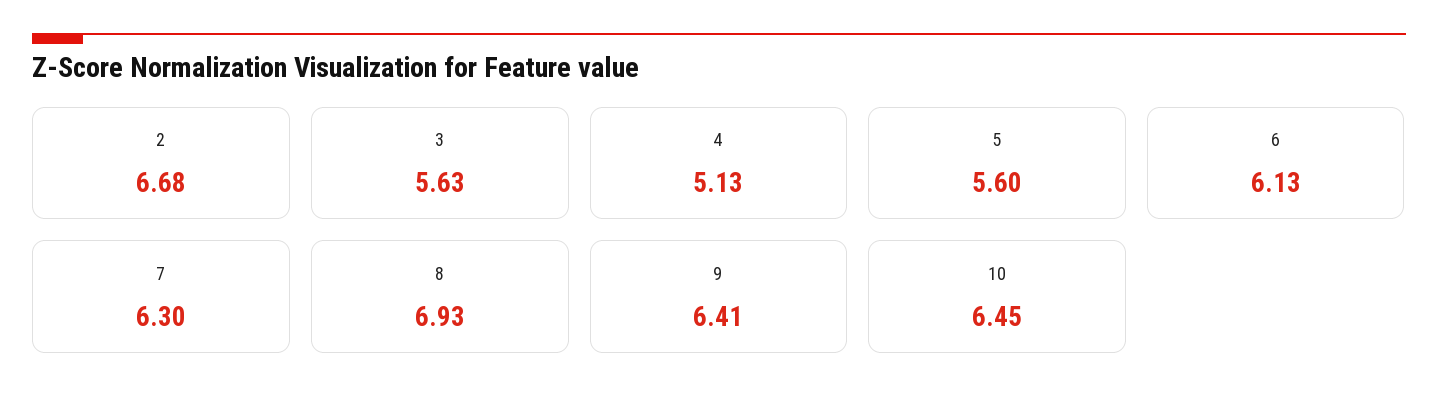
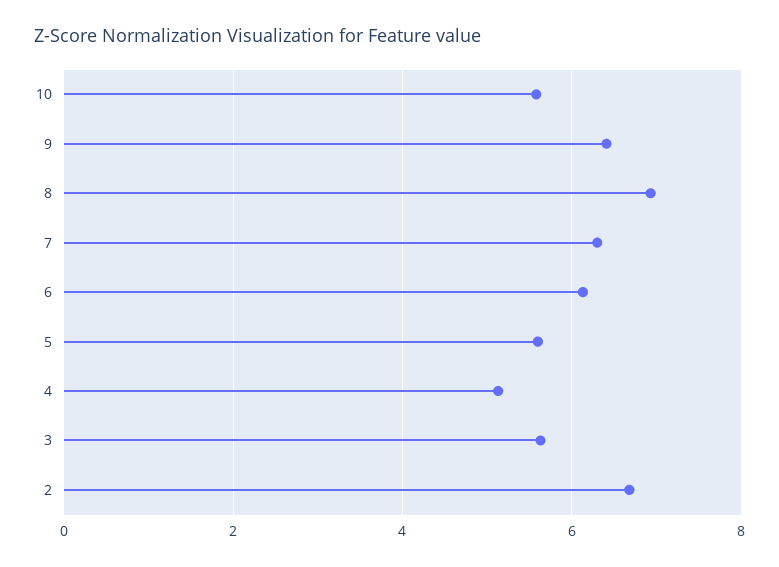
10: 6.45 -> 5.6

